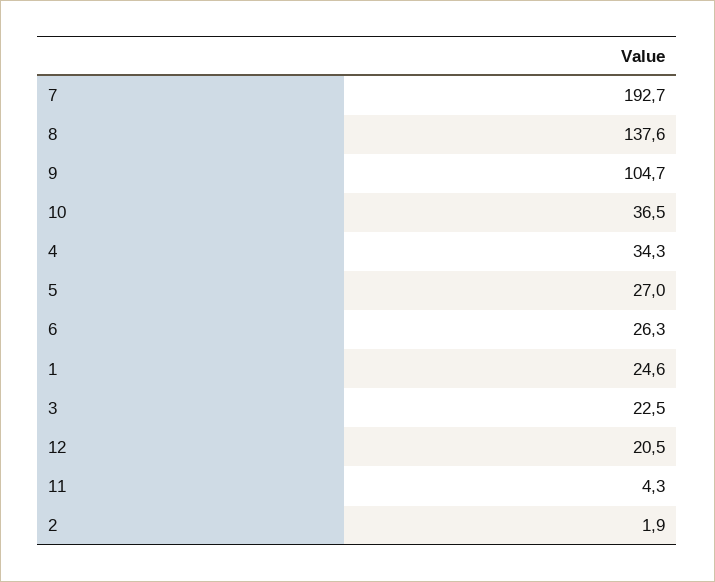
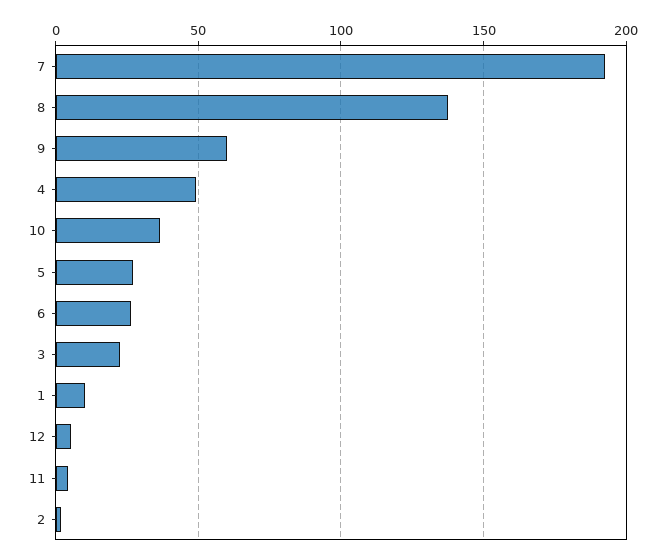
9: 104.7 -> 60
4: 34.3 -> 50
1: 24.6 -> 10
12: 20.5 -> 5

